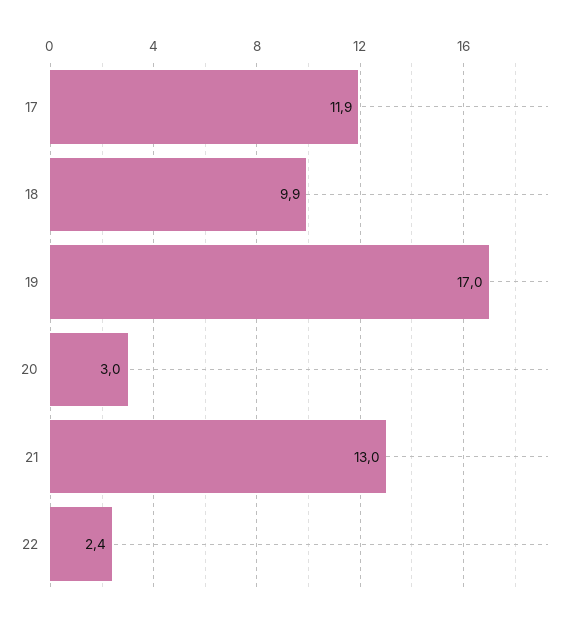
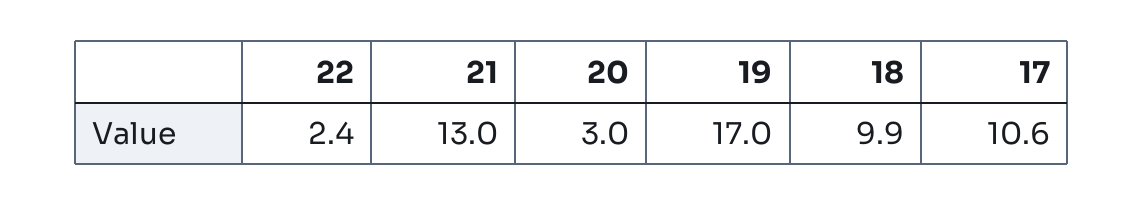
17: 11.9 -> 10.6

